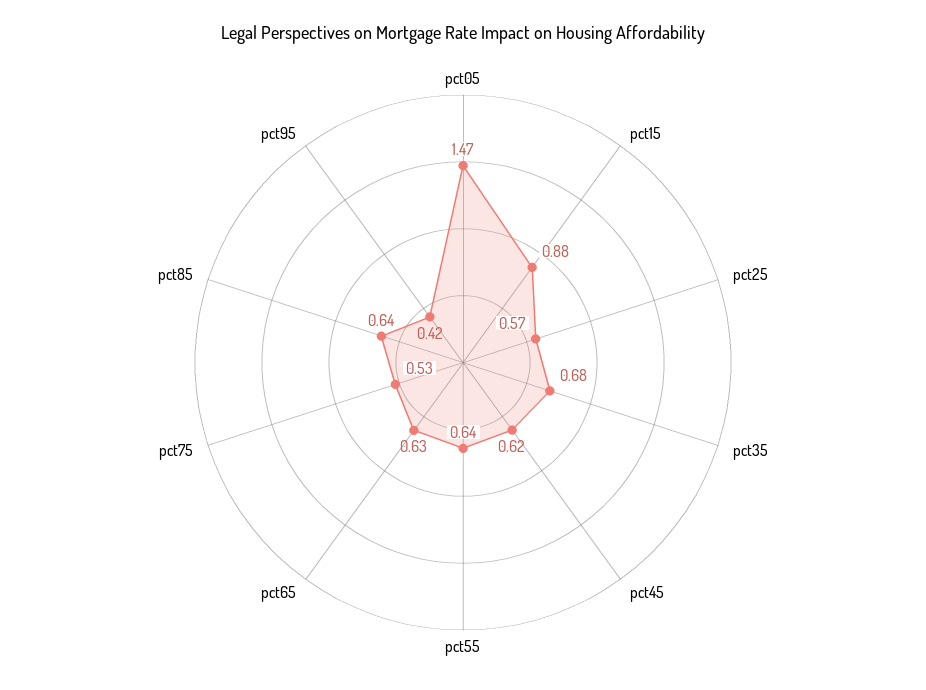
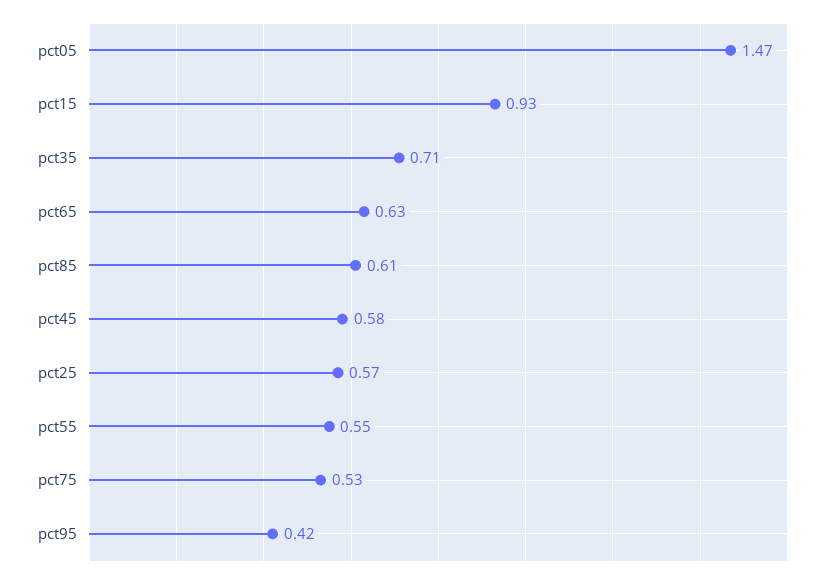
pct15: 0.88 -> 0.93
pct35: 0.68 -> 0.71
pct45: 0.62 -> 0.58
pct55: 0.64 -> 0.55
pct85: 0.64 -> 0.61

